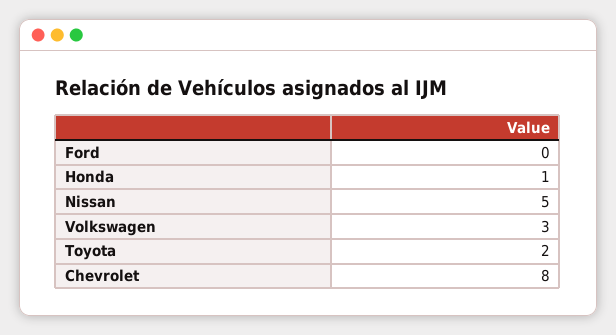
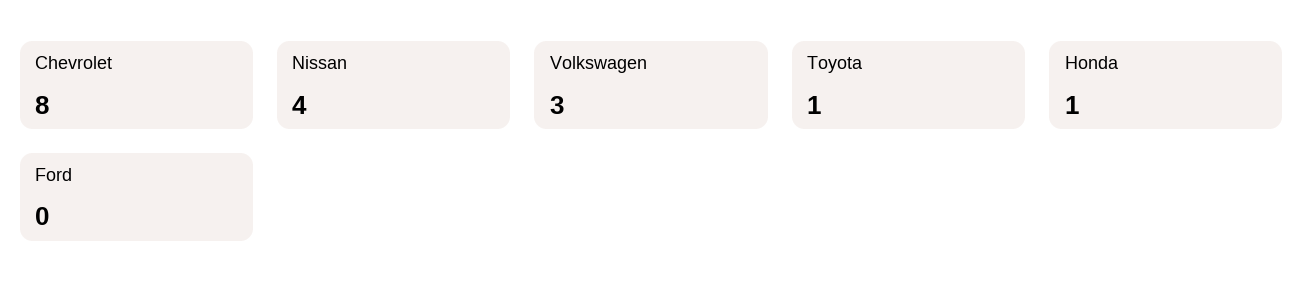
Nissan: 5 -> 4
Toyota: 2 -> 1

